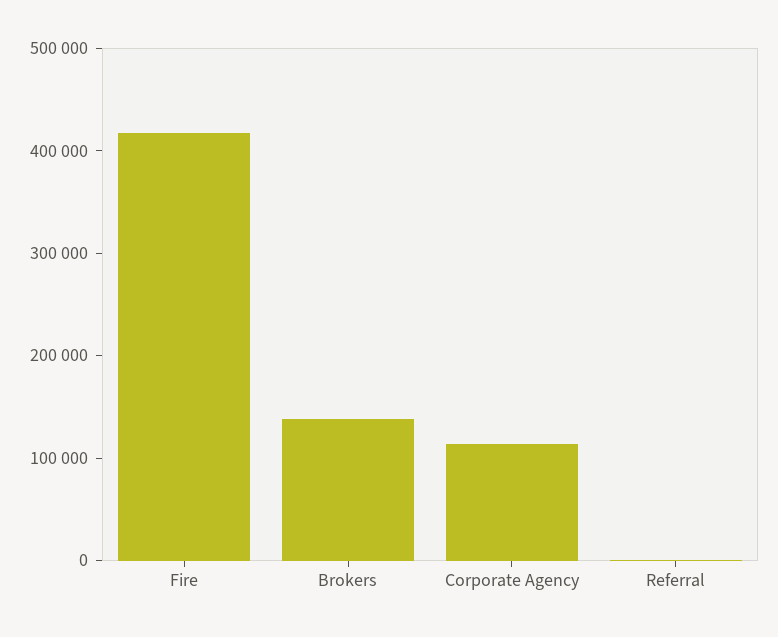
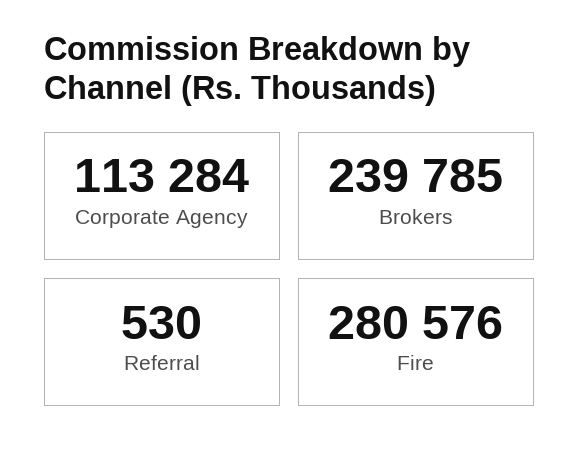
Fire: 420000 -> 280576
Brokers: 140000 -> 239785

